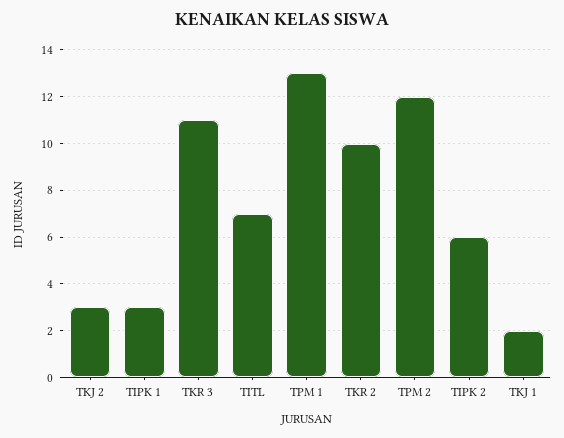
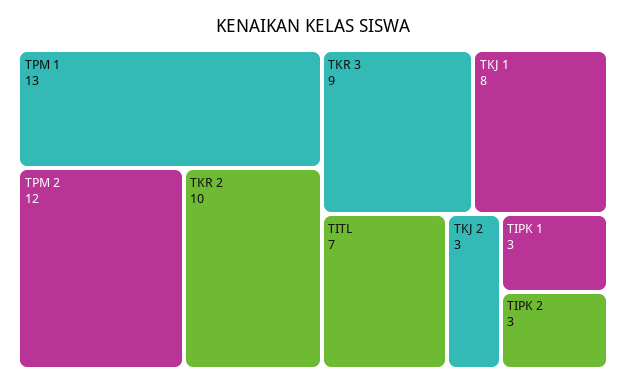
TKR 3: 11 -> 9
TIPK 2: 6 -> 3
TKJ 1: 2 -> 8

